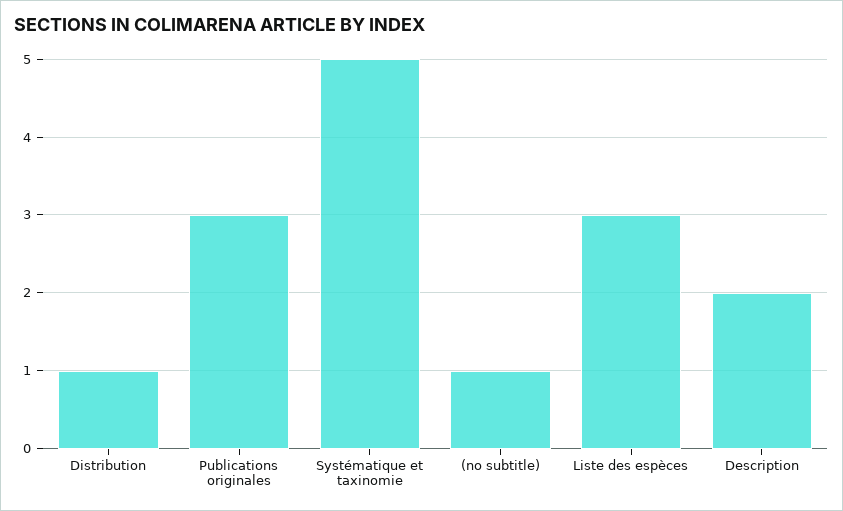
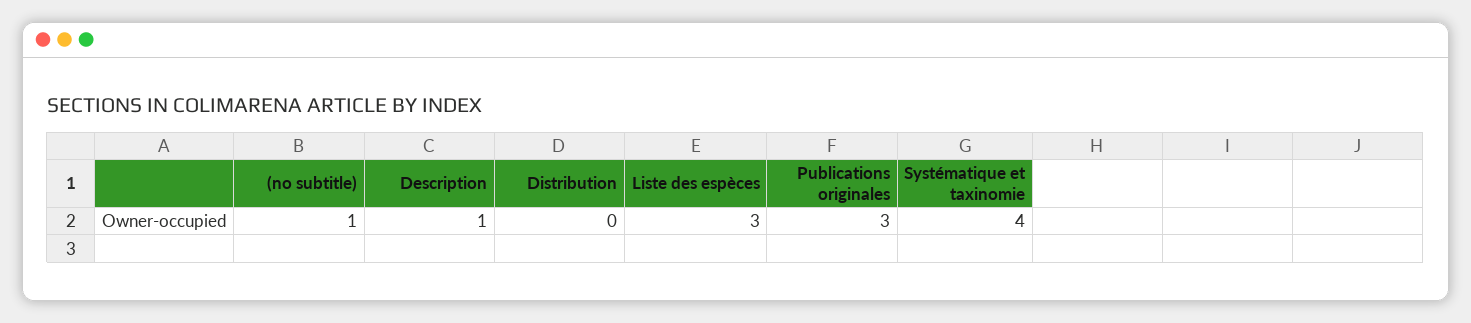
Distribution: 1 -> 0
Systématique et taxinomie: 5 -> 4
Description: 2 -> 1

